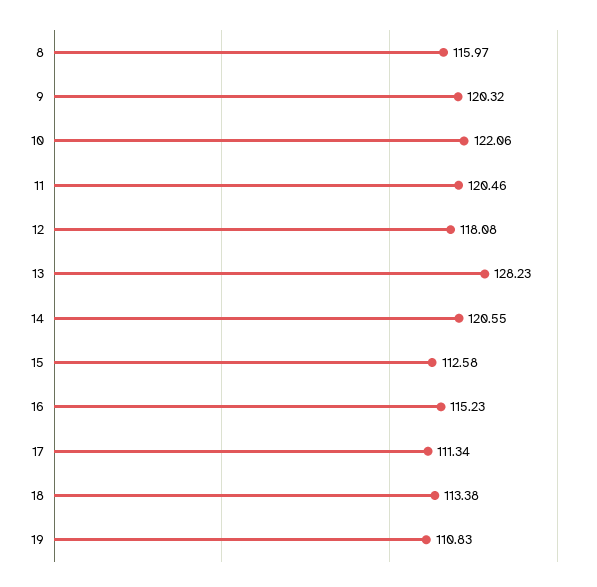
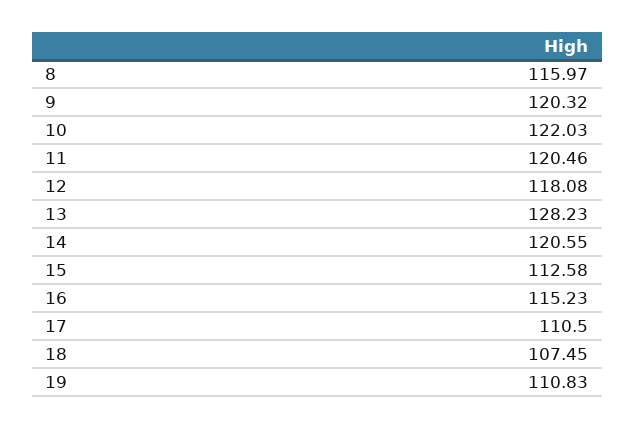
10: 122.06 -> 122.03
17: 111.34 -> 110.5
18: 113.38 -> 107.45

